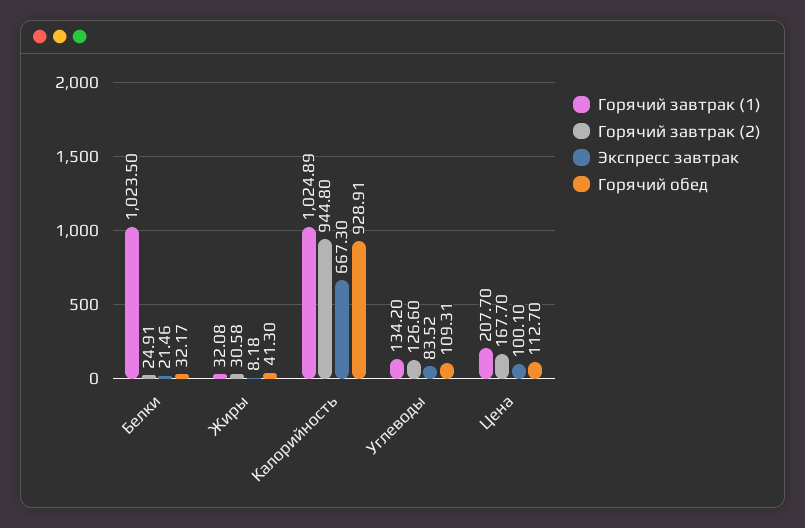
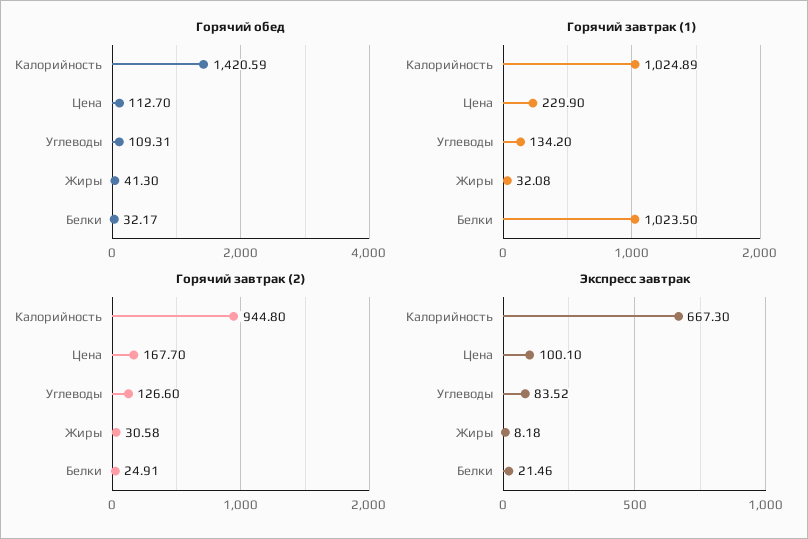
Горячий обед, Калорийность: 928.91 -> 1420.59
Горячий завтрак (1), Цена: 207.7 -> 229.9

